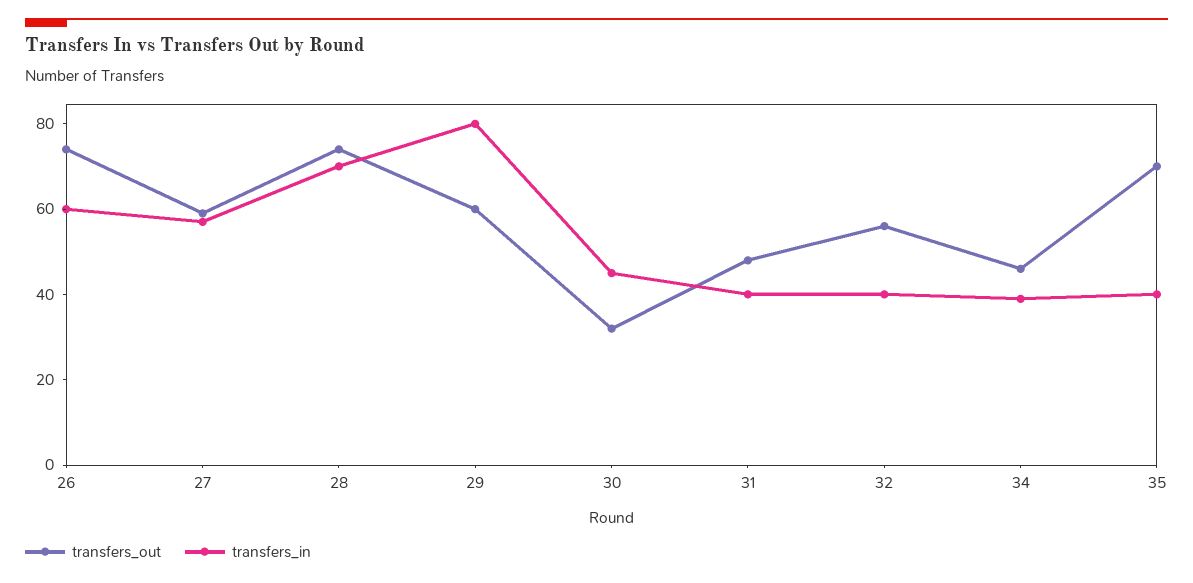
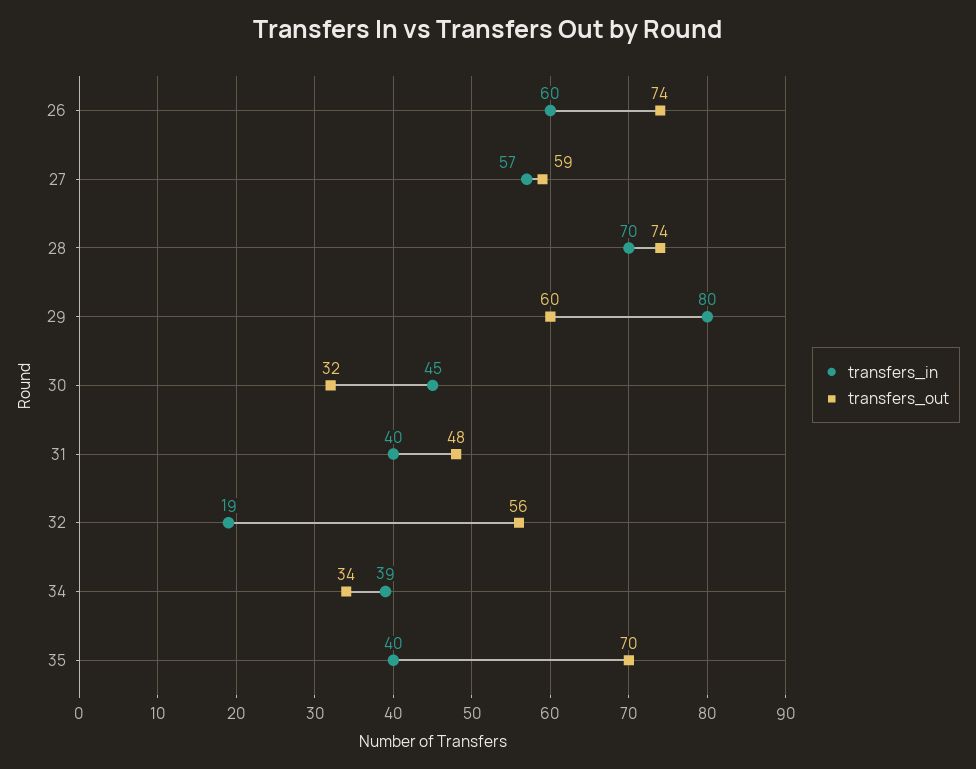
transfers_in, 32: 40 -> 19
transfers_out, 34: 45 -> 34

